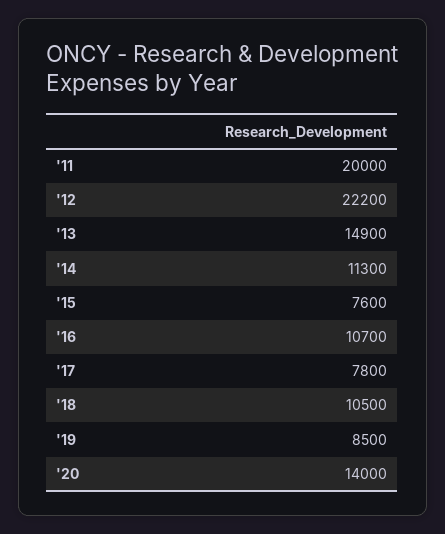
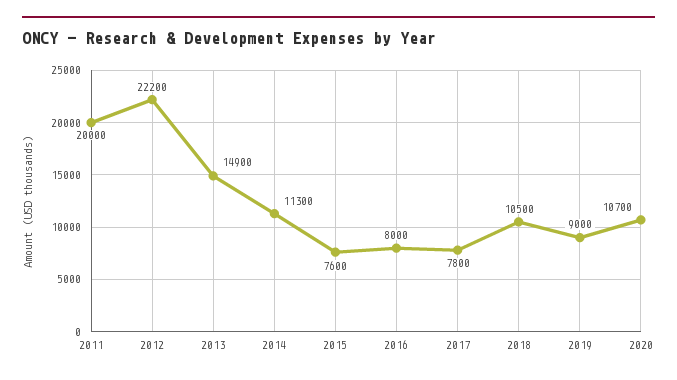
'16: 10700 -> 8000
'19: 8500 -> 9000
'20: 14000 -> 10700

